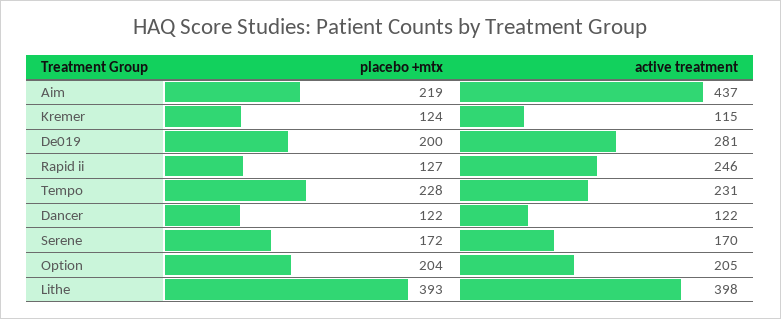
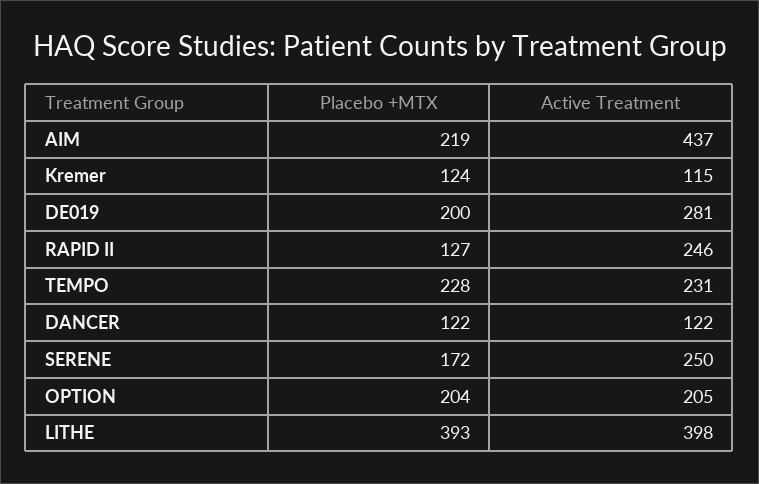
active treatment, Serene: 170 -> 250

